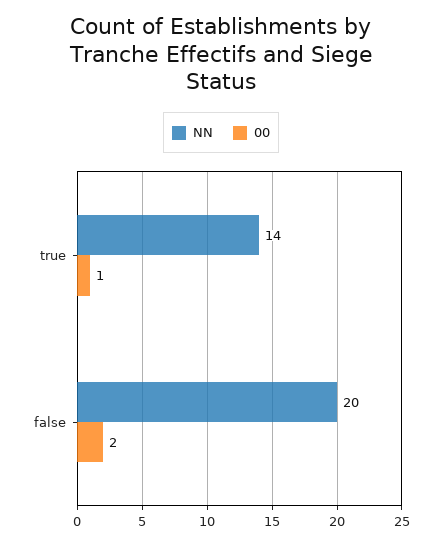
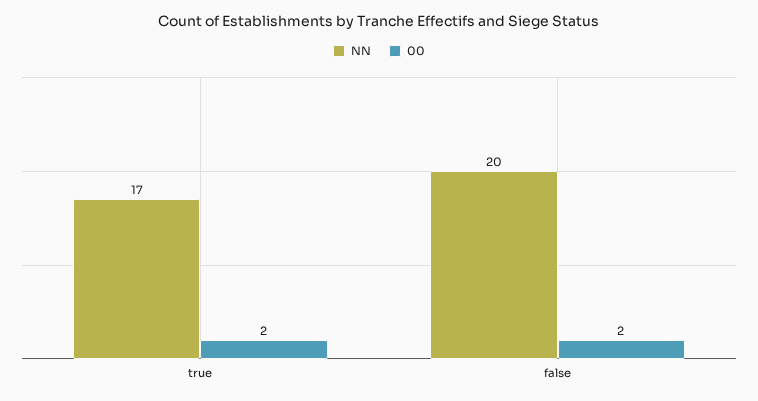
NN, true: 14 -> 17
00, true: 1 -> 2

